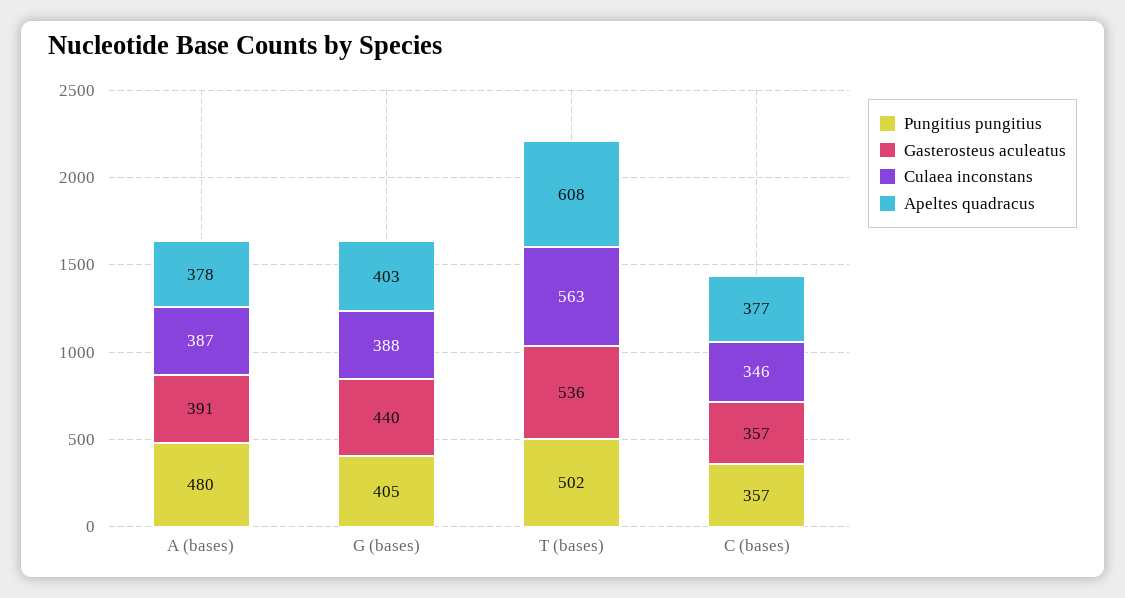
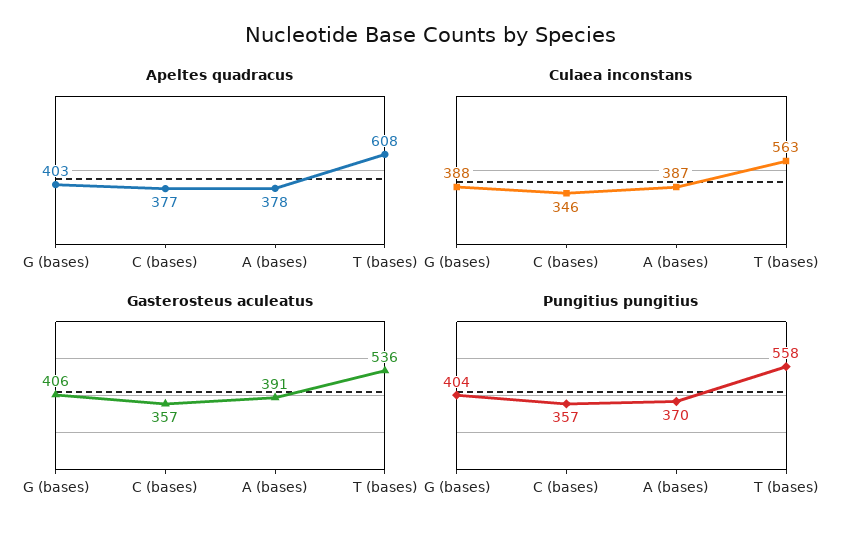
Pungitius pungitius, A (bases): 480 -> 370
Pungitius pungitius, G (bases): 405 -> 404
Gasterosteus aculeatus, G (bases): 440 -> 406
Pungitius pungitius, T (bases): 502 -> 558

